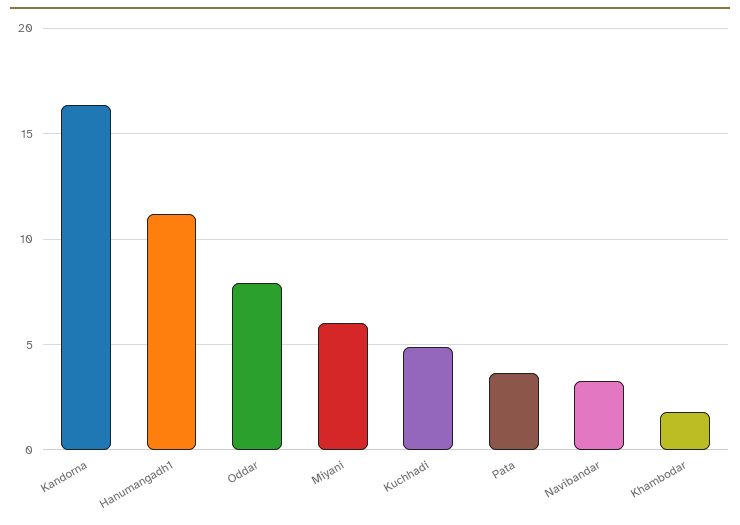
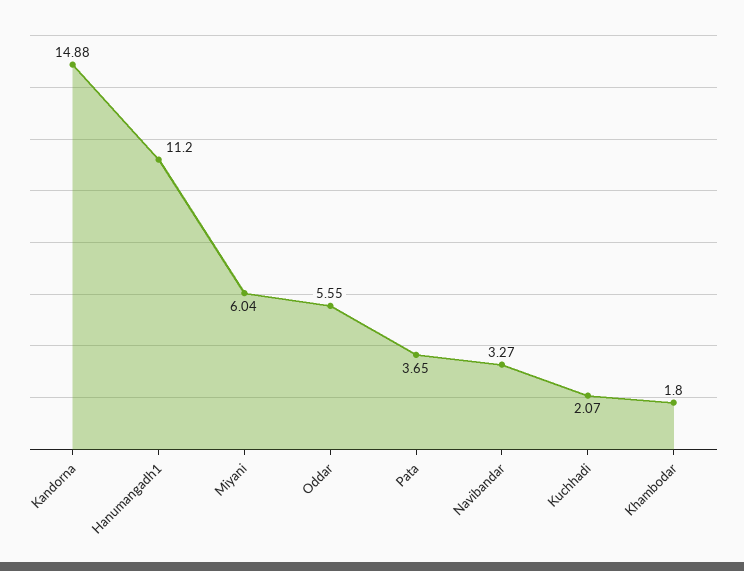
Kandorna: 16.5 -> 14.88
Oddar: 8 -> 5.55
Kuchhadi: 5 -> 2.07

